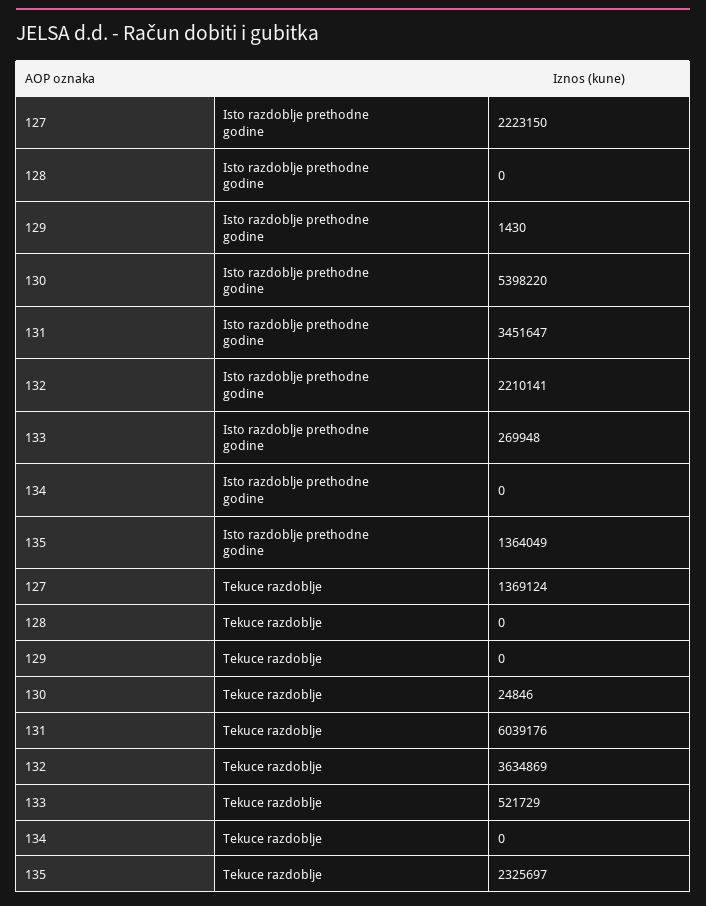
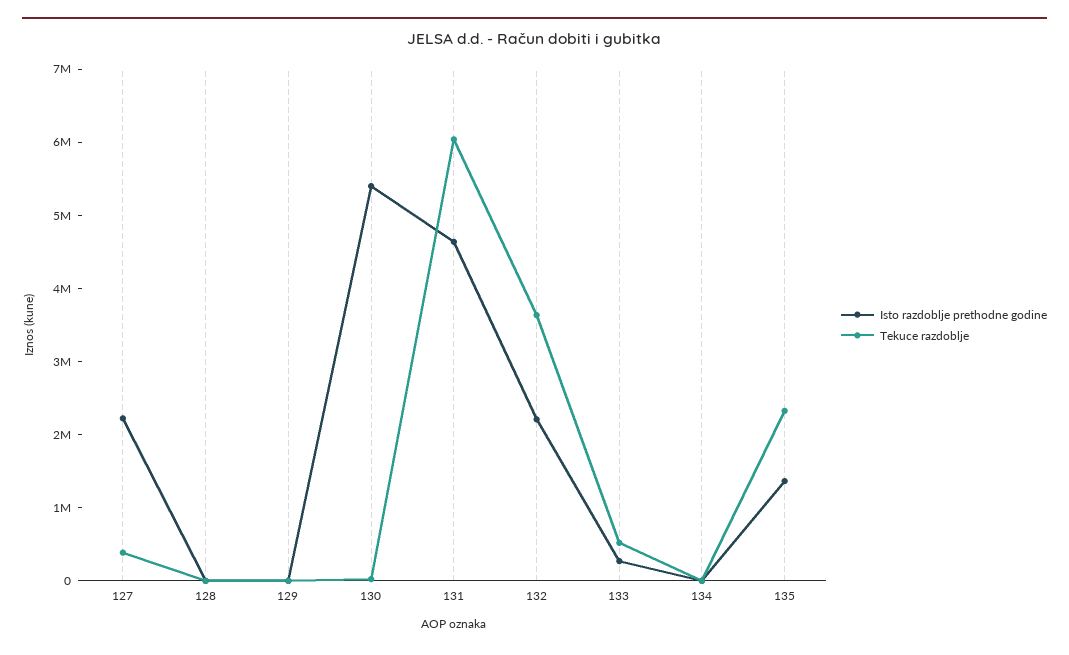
Isto razdoblje prethodne godine, 131: 3451647 -> 4600000
Tekuce razdoblje, 127: 1369124 -> 400000

